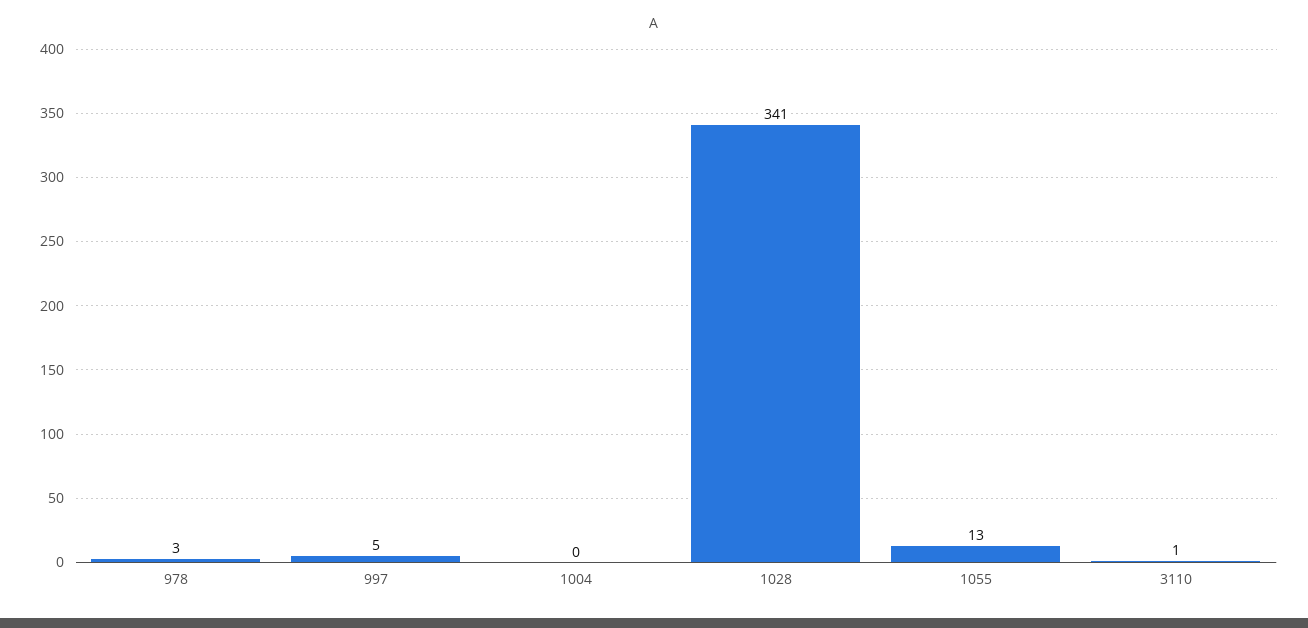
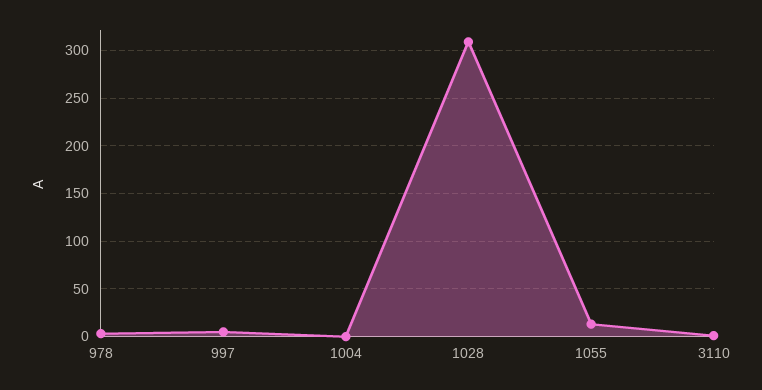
1028: 341 -> 310

